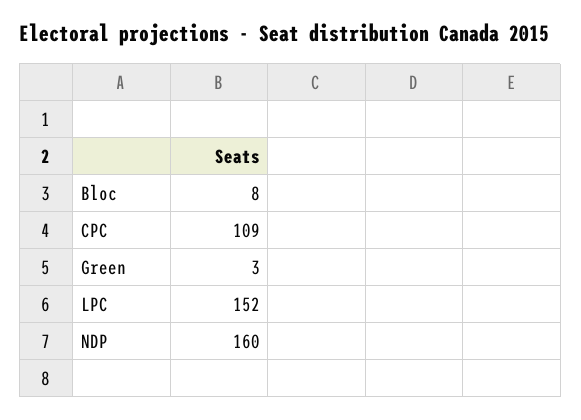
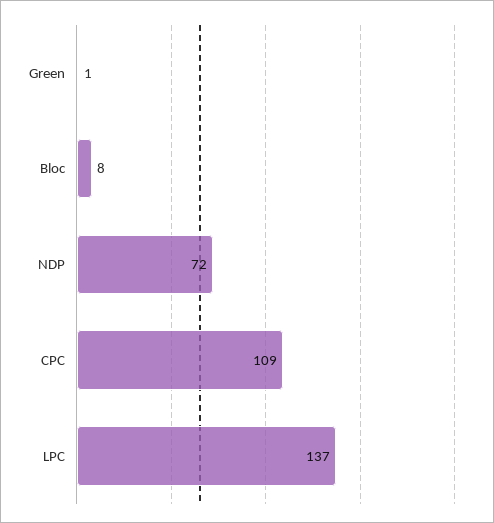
Green: 3 -> 1
LPC: 152 -> 137
NDP: 160 -> 72

